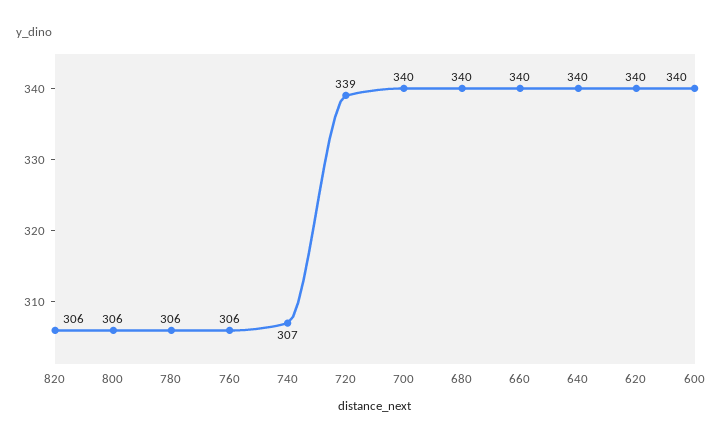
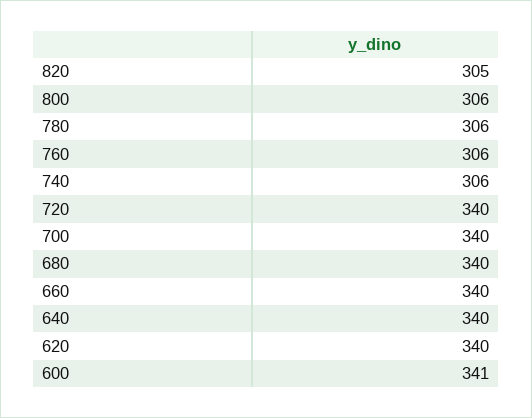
820: 306 -> 305
740: 307 -> 306
720: 339 -> 340
600: 340 -> 341

